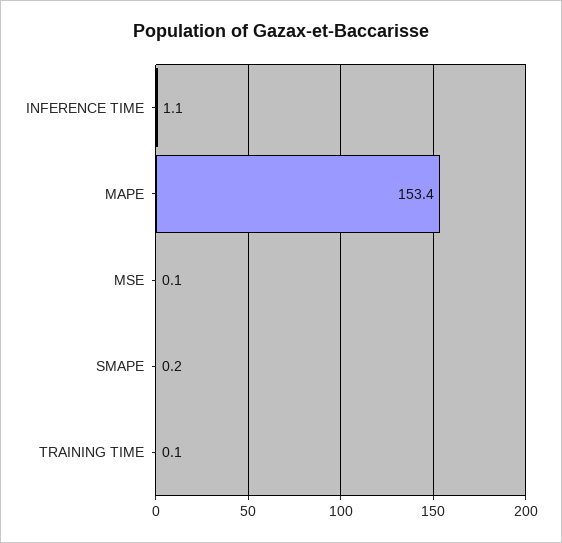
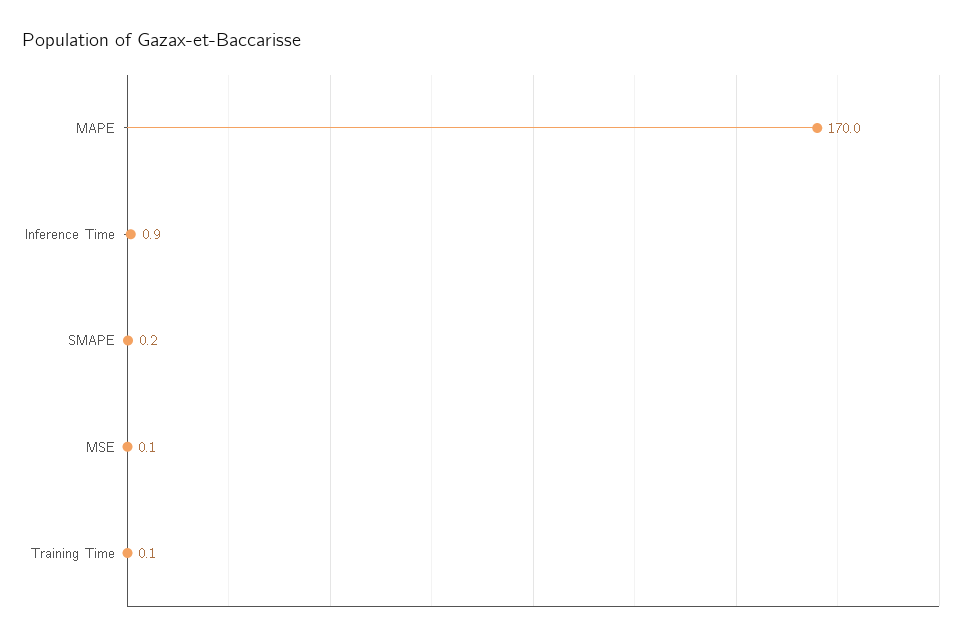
INFERENCE TIME: 1.1 -> 0.9
MAPE: 153.4 -> 170

